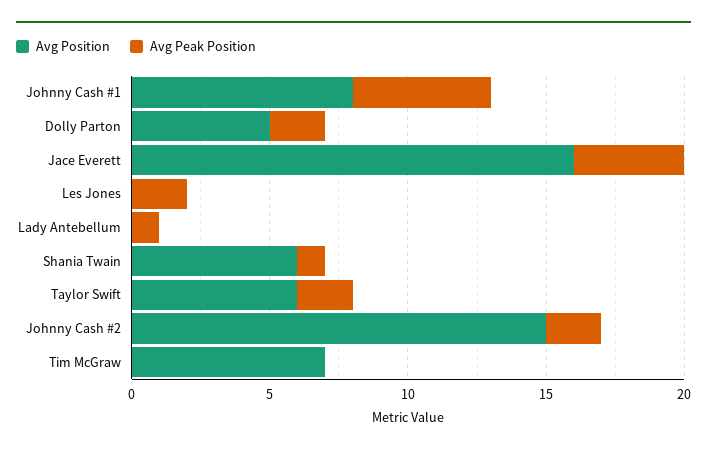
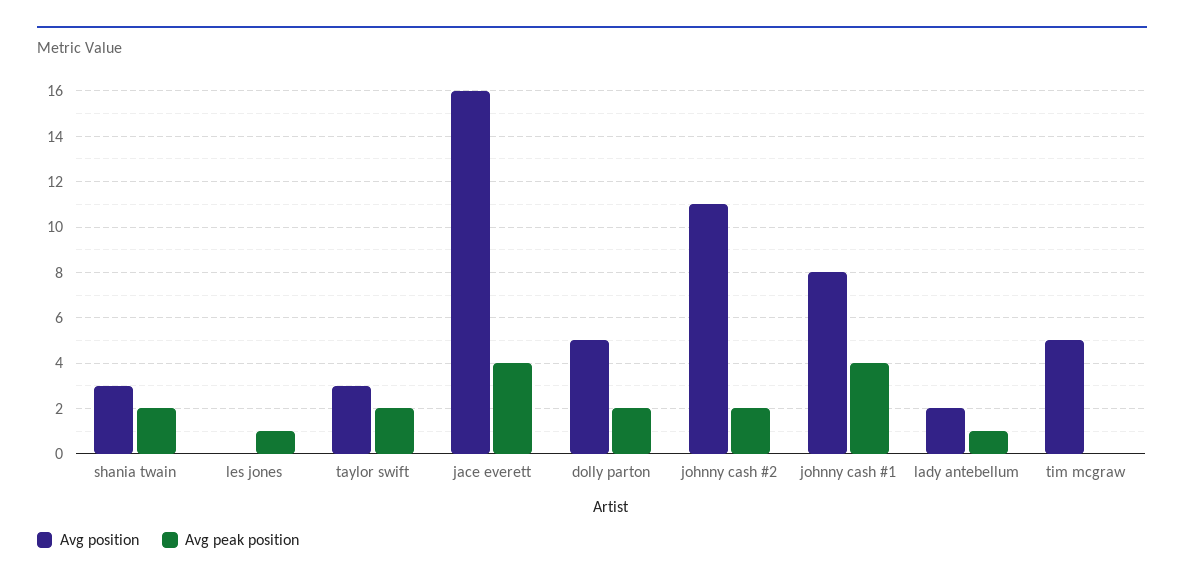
Avg Peak Position, Johnny Cash #1: 5 -> 4
Avg Peak Position, Les Jones: 2 -> 1
Avg Position, Lady Antebellum: 0 -> 2
Avg Position, Shania Twain: 6 -> 3
Avg Peak Position, Shania Twain: 1 -> 2
Avg Position, Taylor Swift: 6 -> 3
Avg Position, Johnny Cash #2: 15 -> 11
Avg Position, Tim McGraw: 7 -> 5

